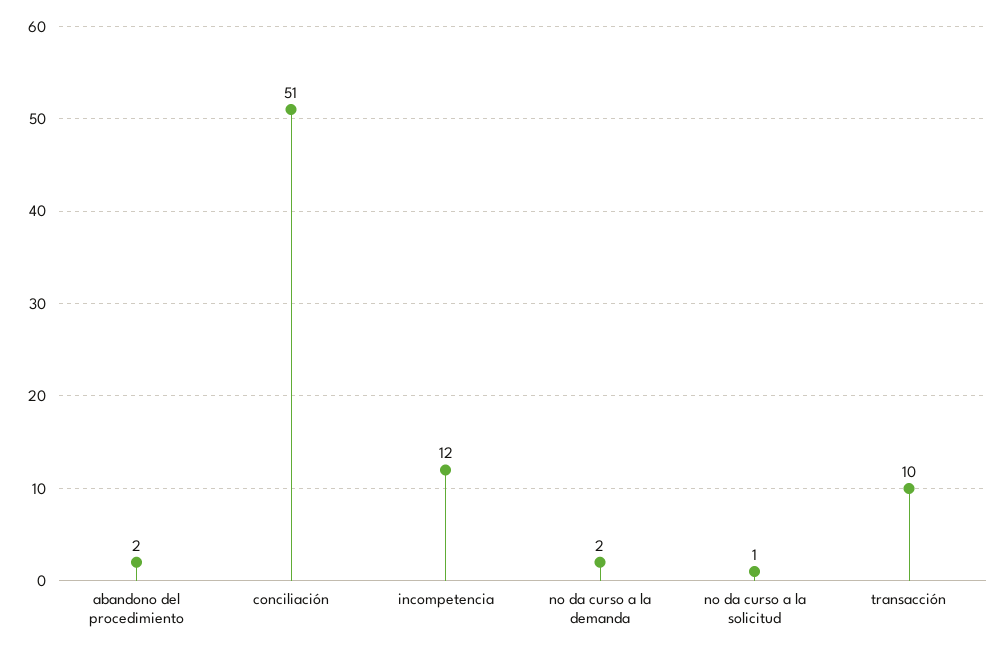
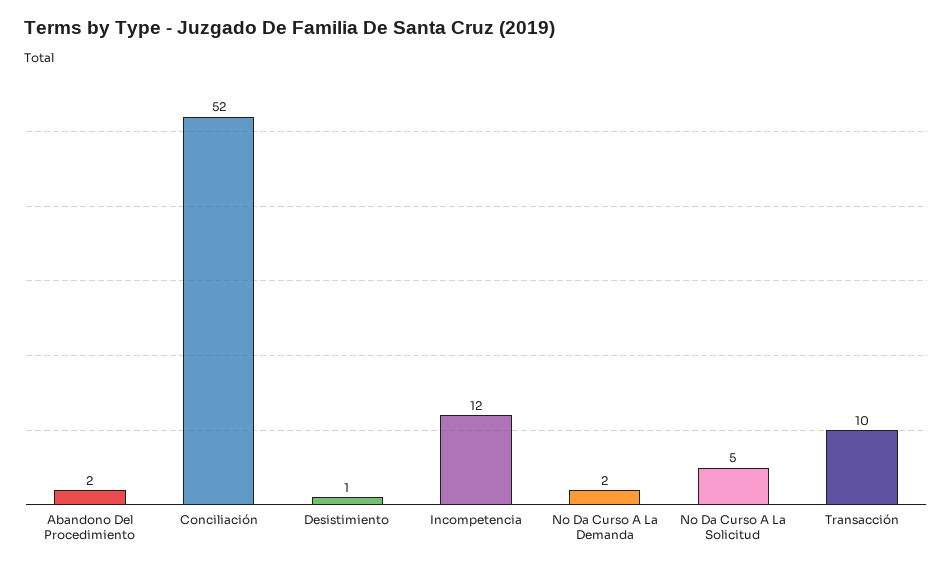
conciliación: 51 -> 52
no da curso a la solicitud: 1 -> 5
Desistimiento: none -> 1

